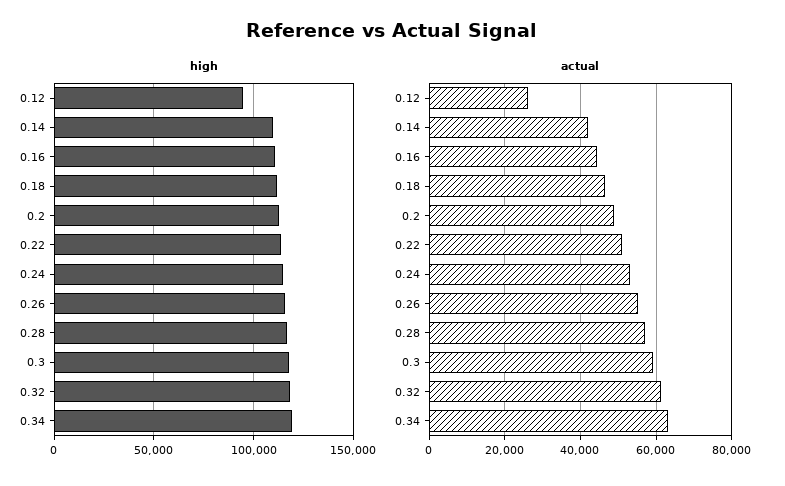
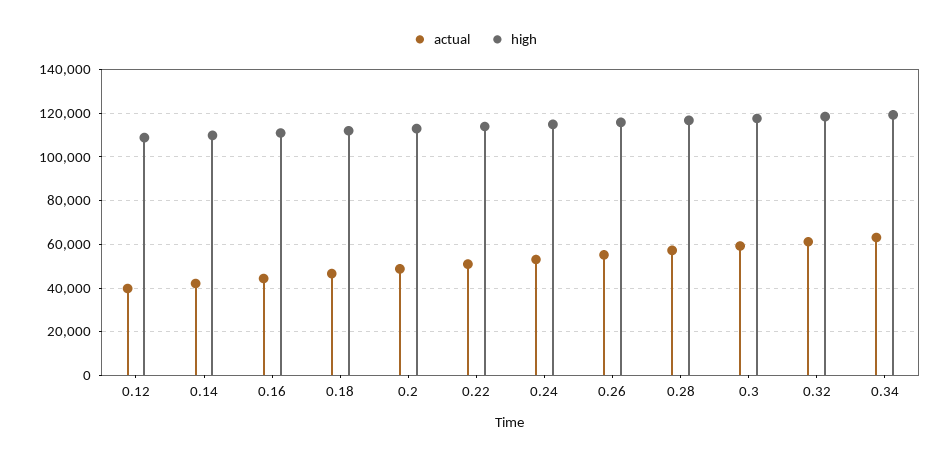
high, 0.12: 95000 -> 110000
actual, 0.12: 26000 -> 40000

